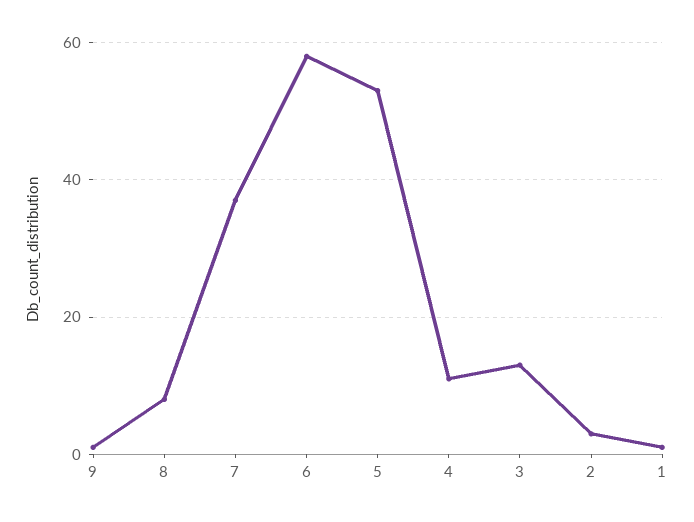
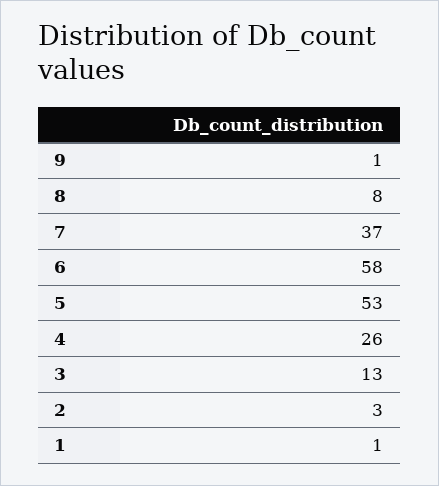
4: 10 -> 26

